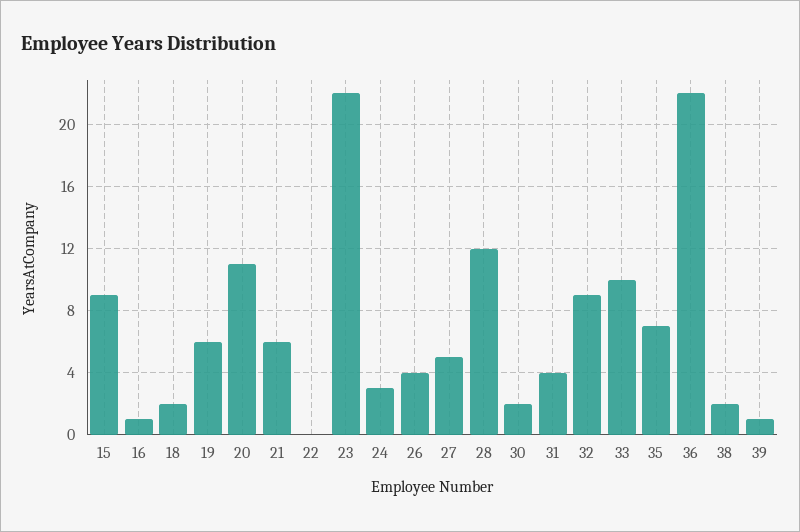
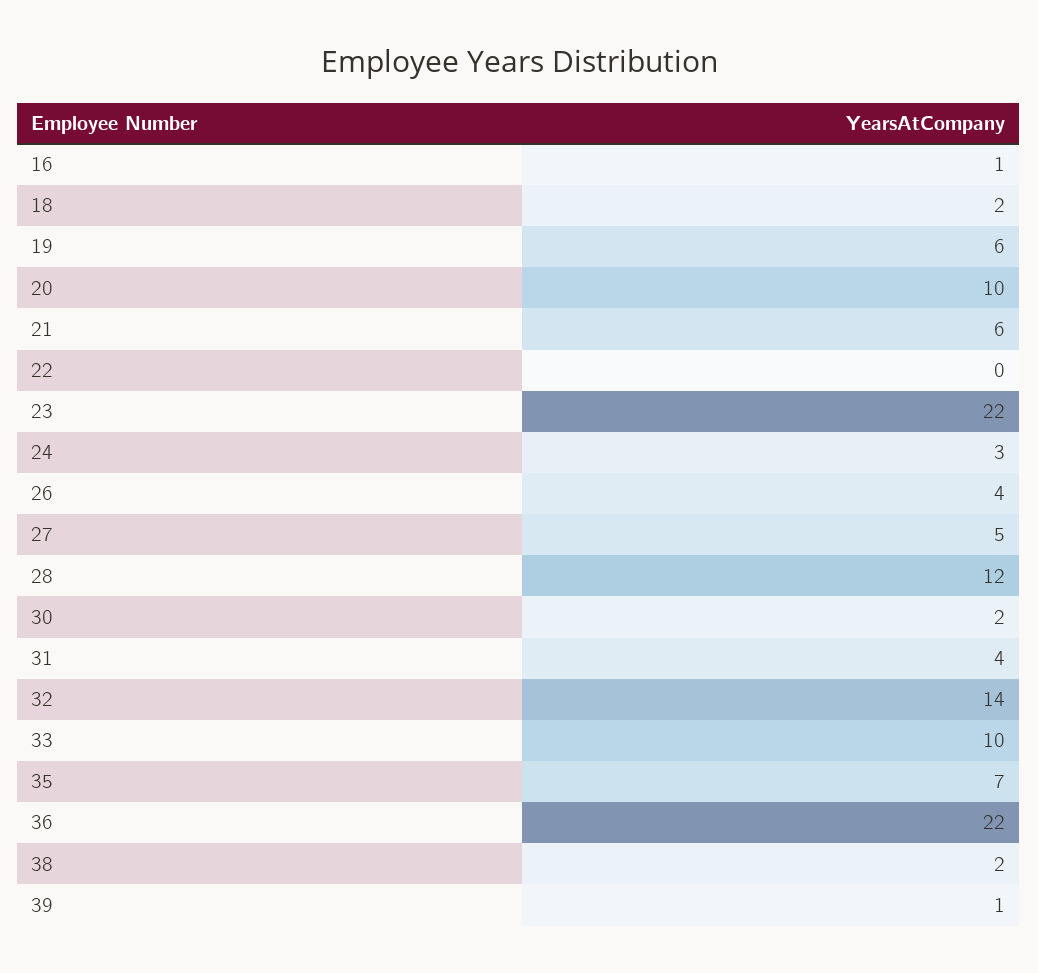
15: 9 -> none
20: 11 -> 10
32: 9 -> 14

